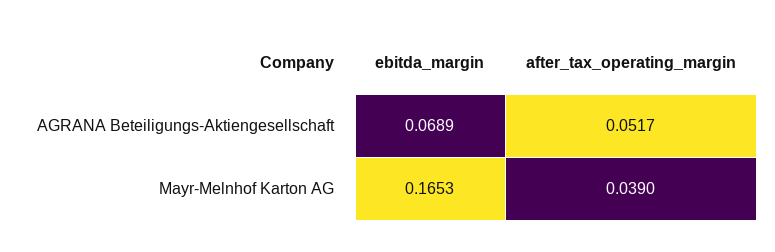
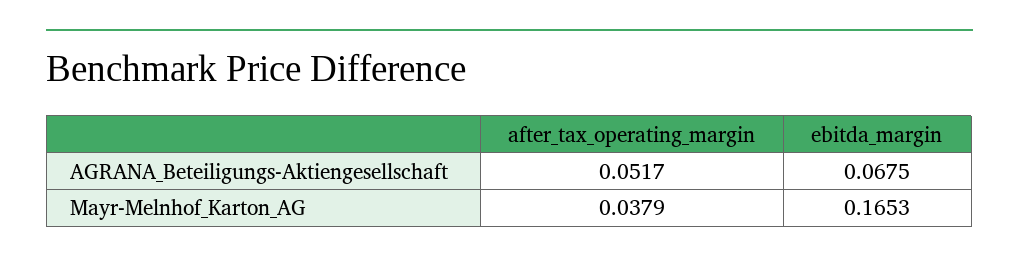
ebitda_margin, AGRANA Beteiligungs-Aktiengesellschaft: 0.0689 -> 0.0675
after_tax_operating_margin, Mayr-Melnhof Karton AG: 0.039 -> 0.0379

